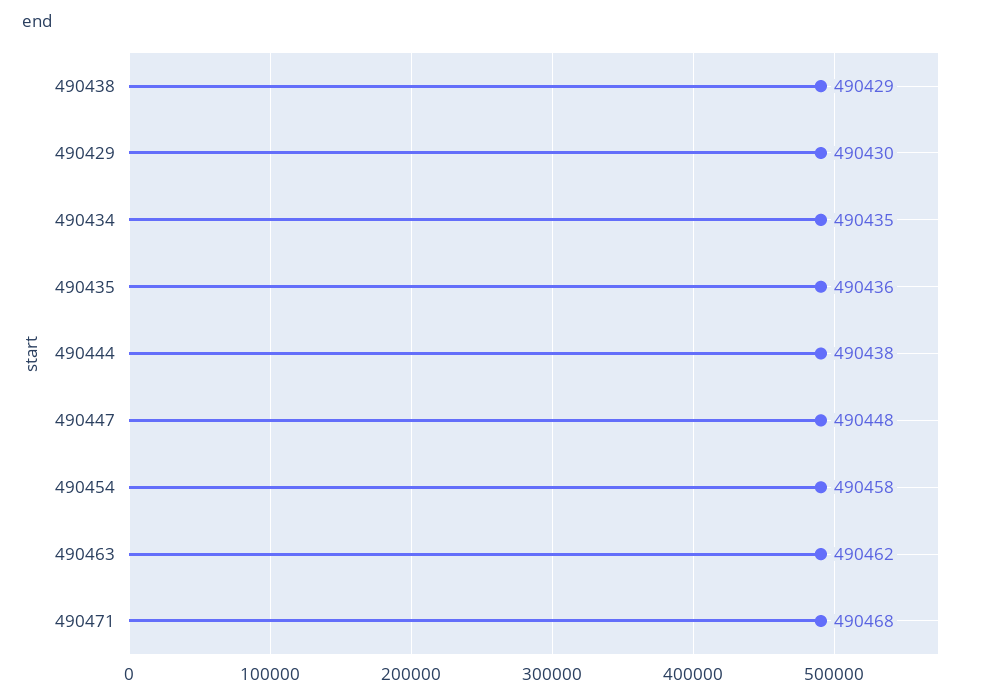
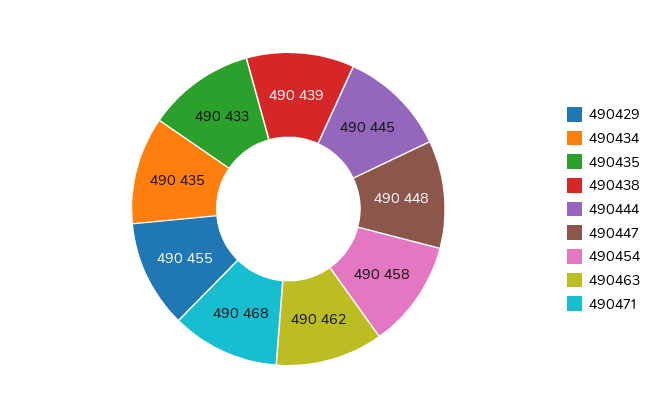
490438: 490429 -> 490439
490429: 490430 -> 490455
490435: 490436 -> 490433
490444: 490438 -> 490445

